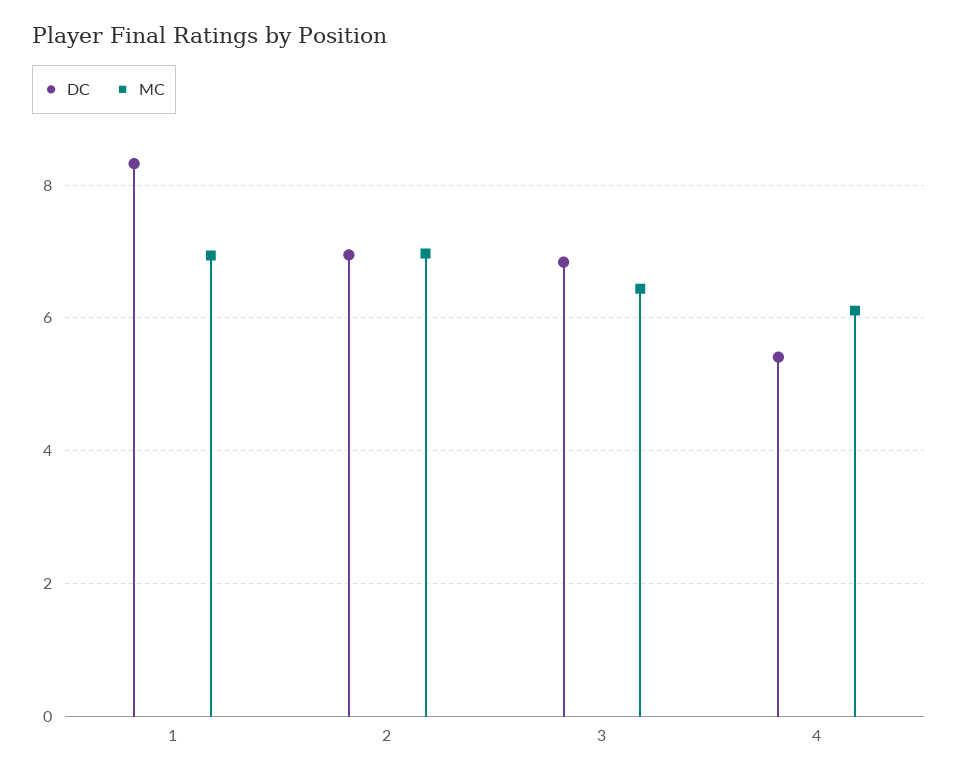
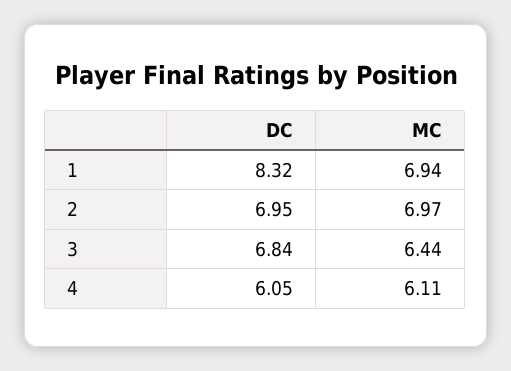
DC, 4: 5.4 -> 6.05

